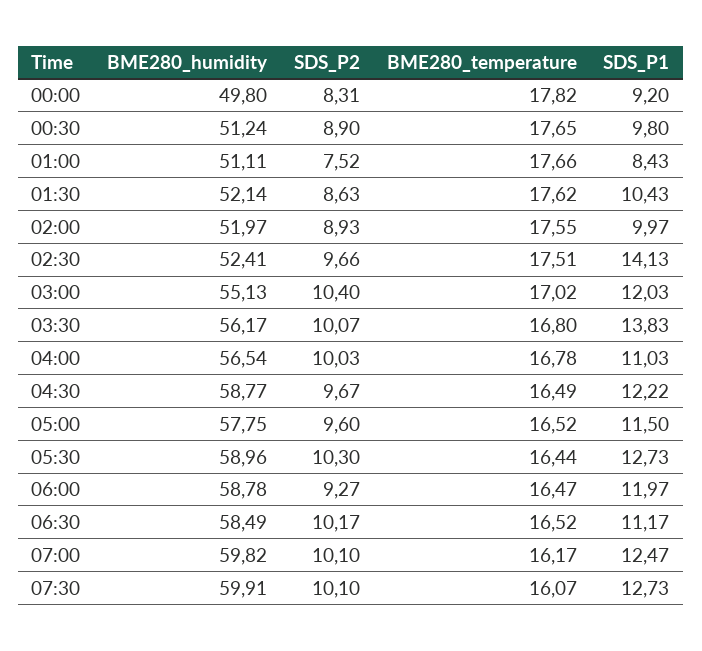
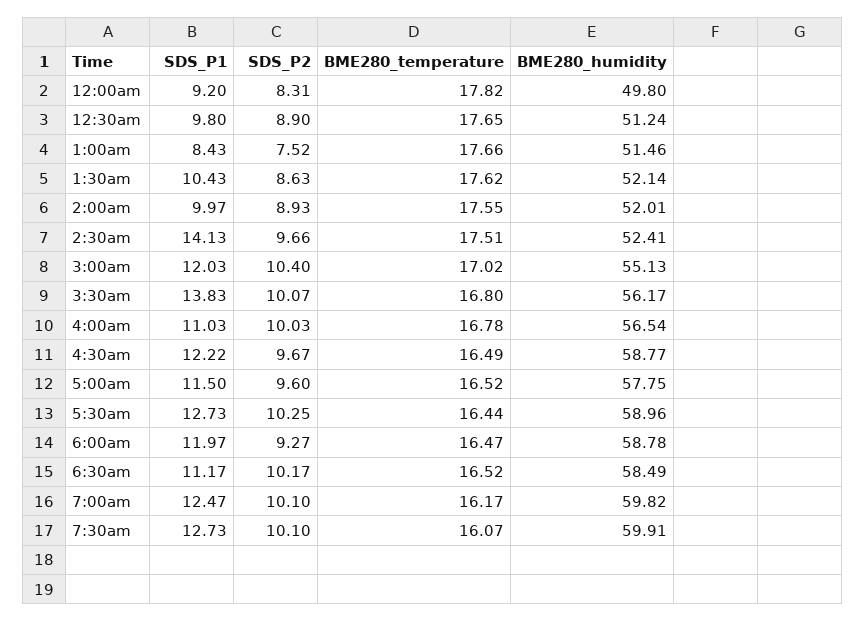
BME280_humidity, 01:00: 51.11 -> 51.46
BME280_humidity, 02:00: 51.97 -> 52.01
SDS_P2, 05:30: 10.3 -> 10.25

